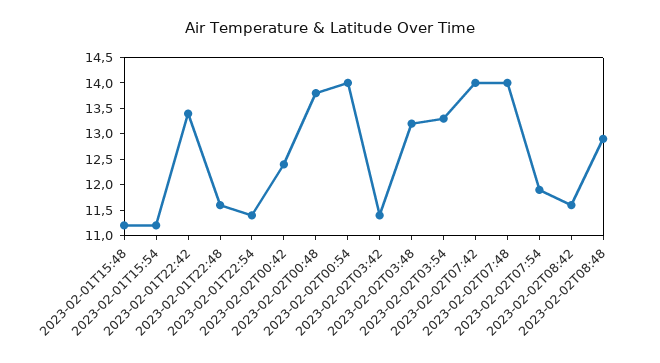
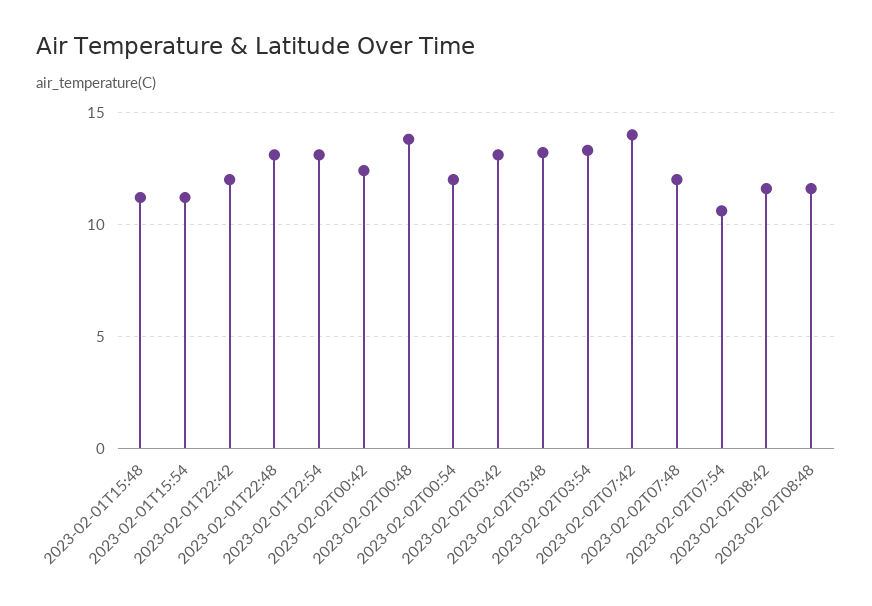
2023-02-01T22:42: 13.5 -> 12
2023-02-01T22:48: 11.5 -> 13
2023-02-01T22:54: 11.5 -> 13
2023-02-02T00:54: 14 -> 12
2023-02-02T03:42: 11.5 -> 13
2023-02-02T07:48: 14 -> 12
2023-02-02T07:54: 12 -> 10.5
2023-02-02T08:48: 13 -> 11.5

